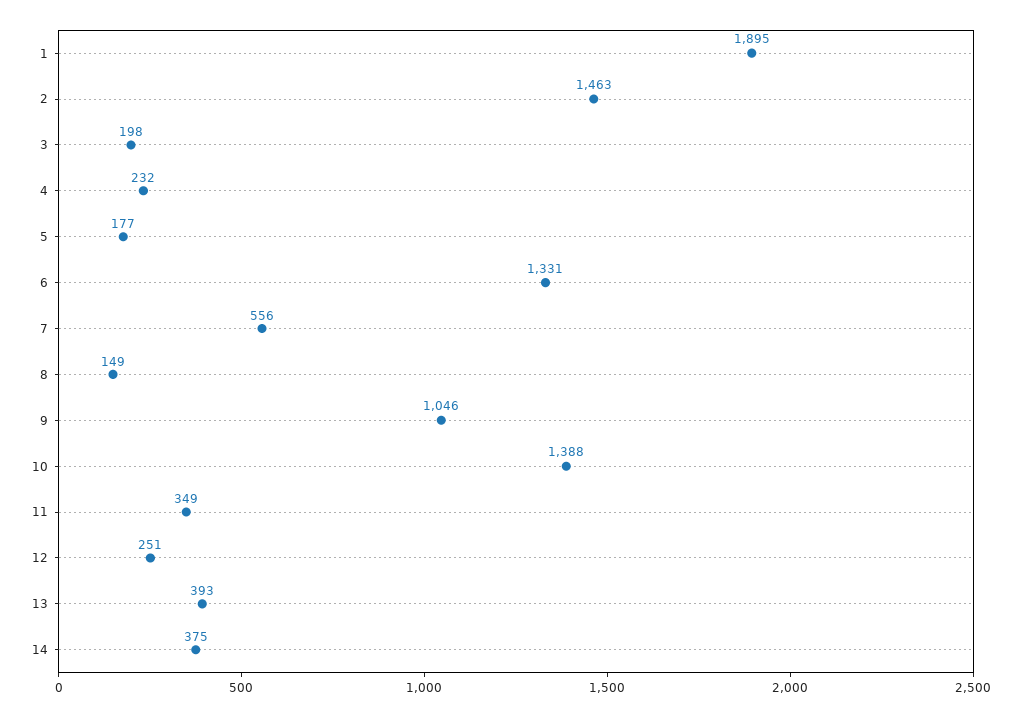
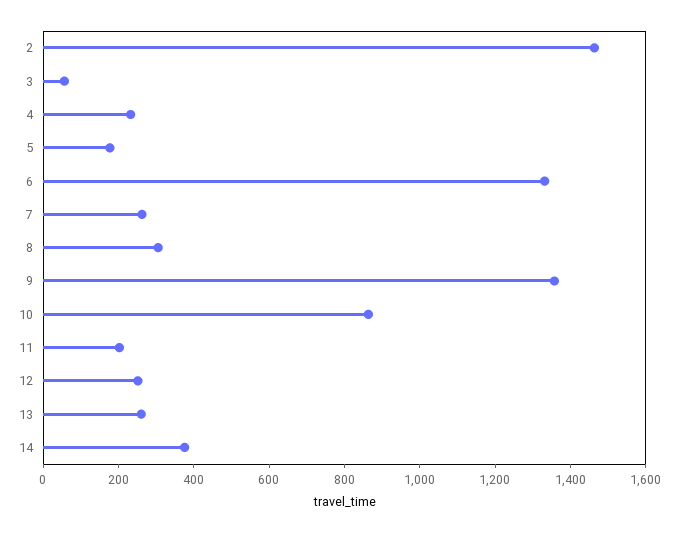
1: 1895 -> none
3: 198 -> 50
7: 556 -> 250
8: 149 -> 300
9: 1046 -> 1350
10: 1388 -> 850
11: 349 -> 200
13: 393 -> 250

